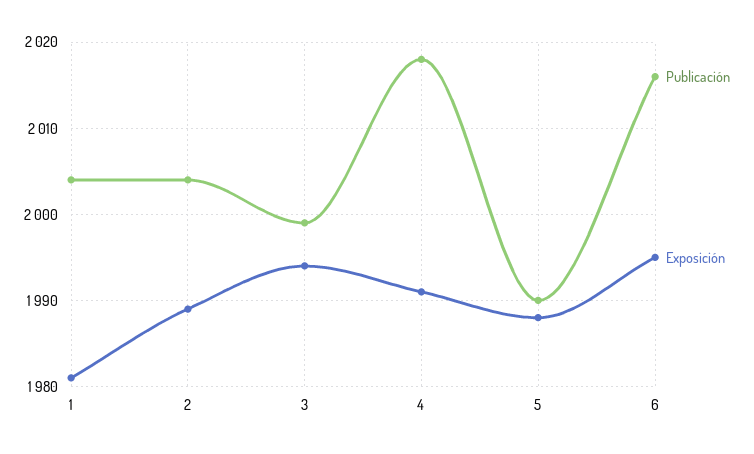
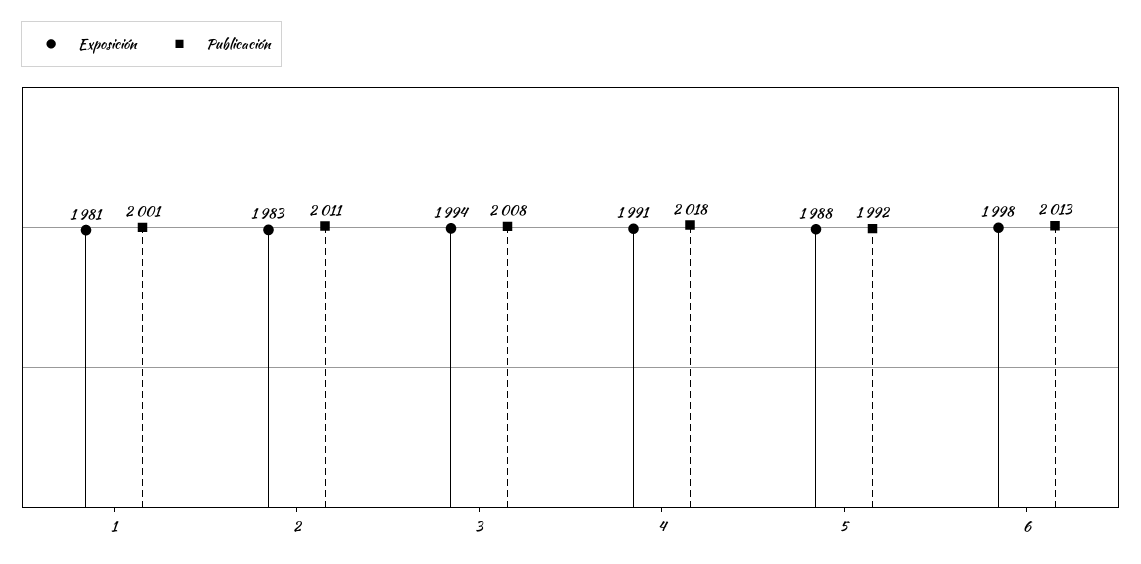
Publicación, 1: 2004 -> 2001
Publicación, 2: 2004 -> 2011
Exposición, 2: 1989 -> 1983
Publicación, 3: 1999 -> 2008
Publicación, 5: 1990 -> 1992
Publicación, 6: 2016 -> 2013
Exposición, 6: 1995 -> 1998

